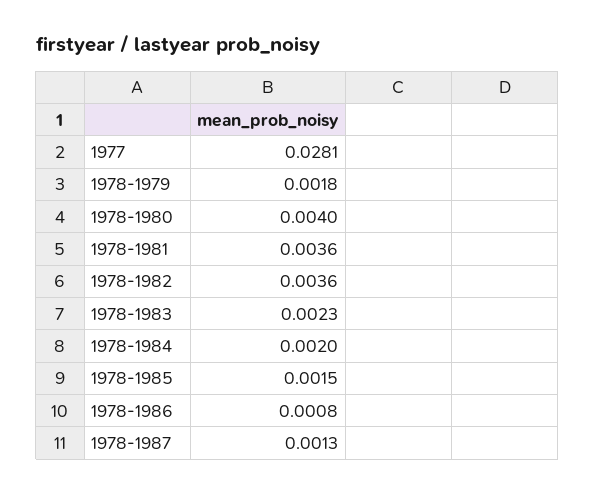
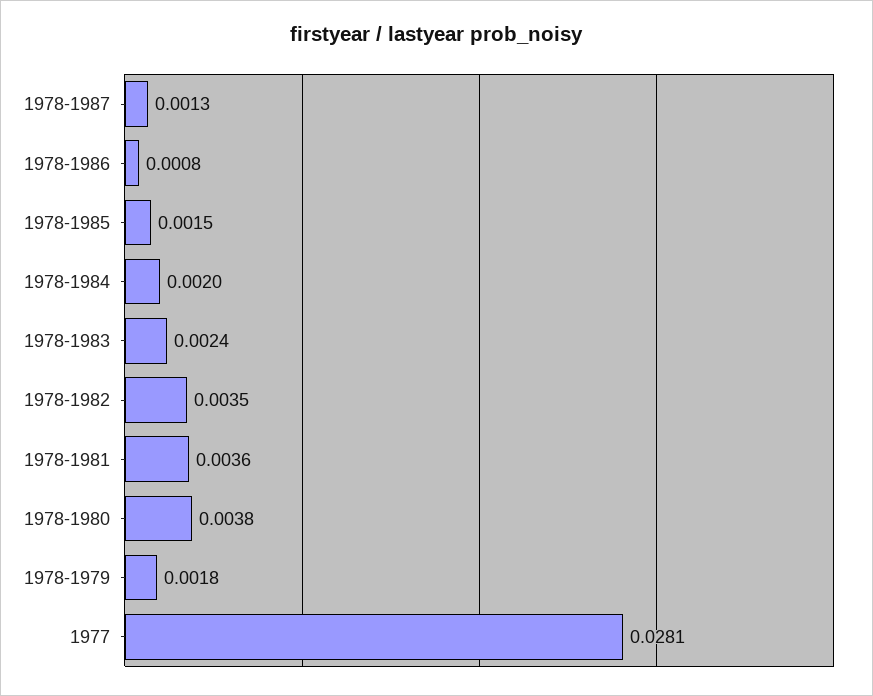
1978-1980: 0.004 -> 0.0038
1978-1982: 0.0036 -> 0.0035
1978-1983: 0.0023 -> 0.0024

